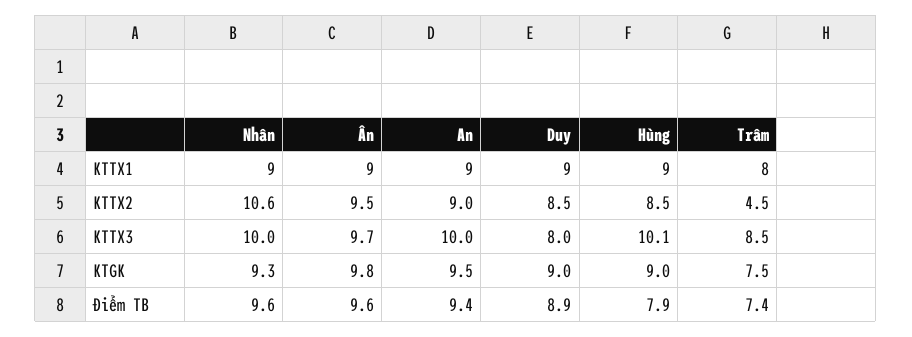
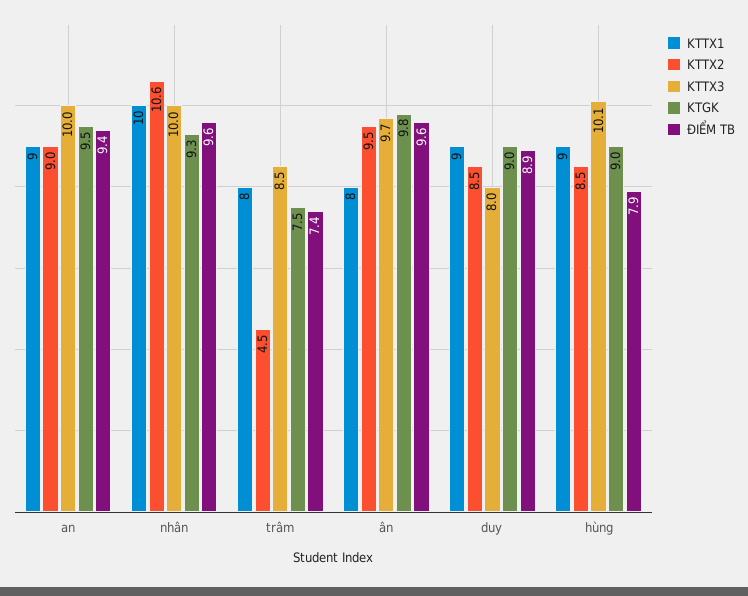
KTTX1, Nhân: 9 -> 10
KTTX1, Ân: 9 -> 8

